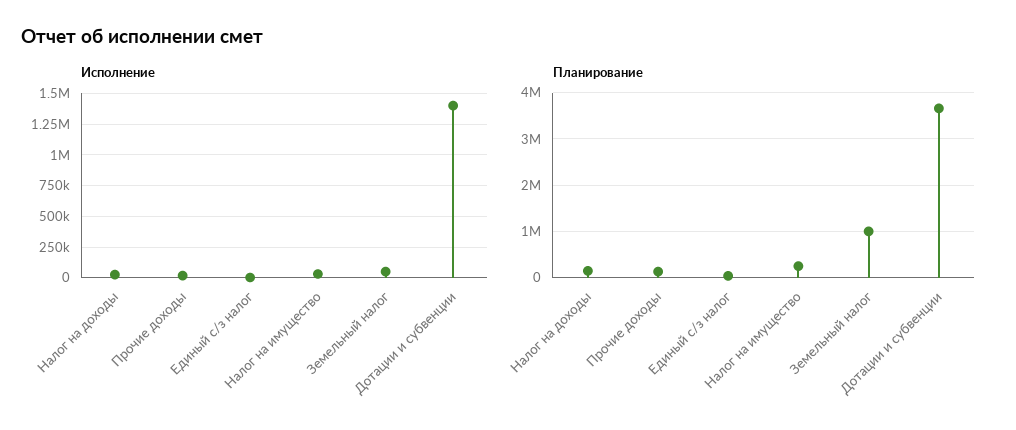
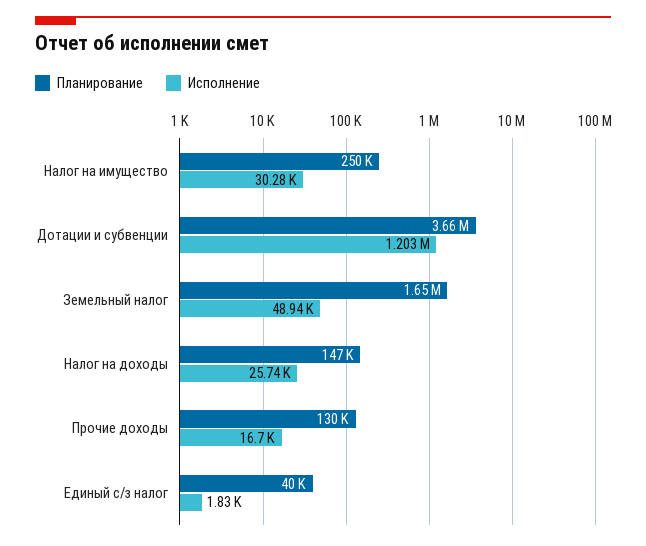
Исполнение, Дотации и субвенции: 1400000 -> 1203000
Планирование, Земельный налог: 1000000 -> 1650000

